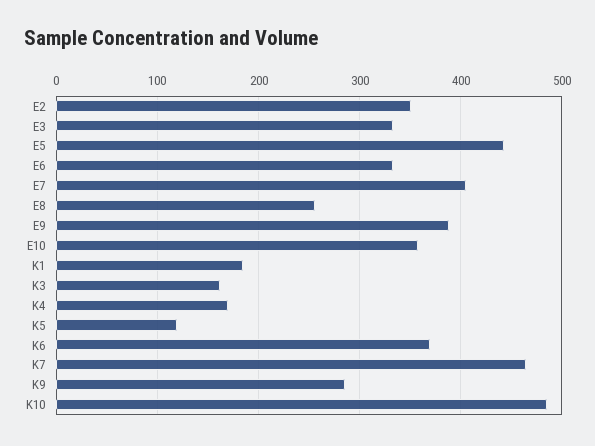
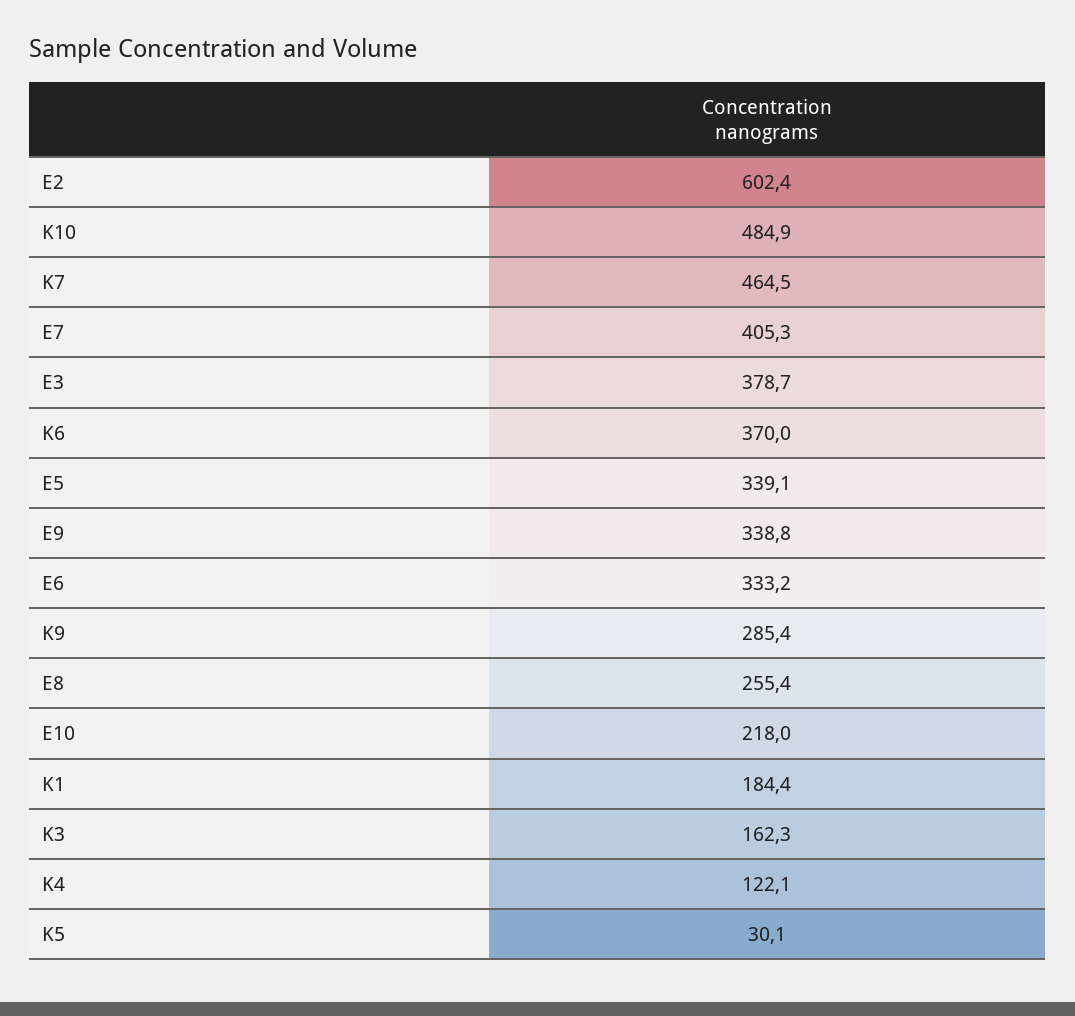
E2: 350 -> 602.4
E3: 330 -> 378.7
E5: 440 -> 339.1
E9: 390 -> 338.8
E10: 360 -> 218
K4: 170 -> 122.1
K5: 120 -> 30.1

